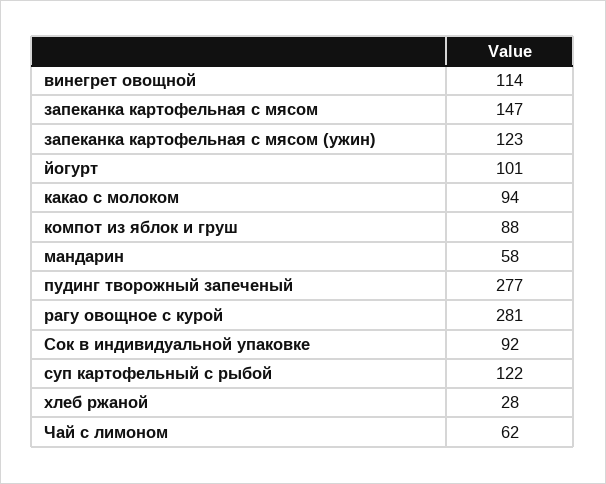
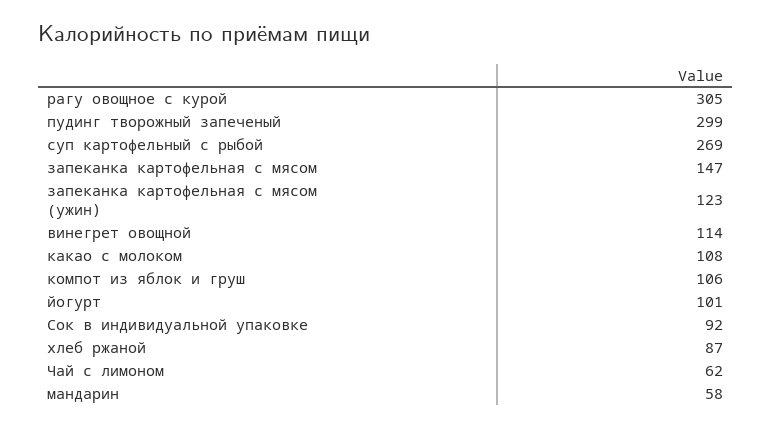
какао с молоком: 94 -> 108
компот из яблок и груш: 88 -> 106
пудинг творожный запеченый: 277 -> 299
рагу овощное с курой: 281 -> 305
суп картофельный с рыбой: 122 -> 269
хлеб ржаной: 28 -> 87

